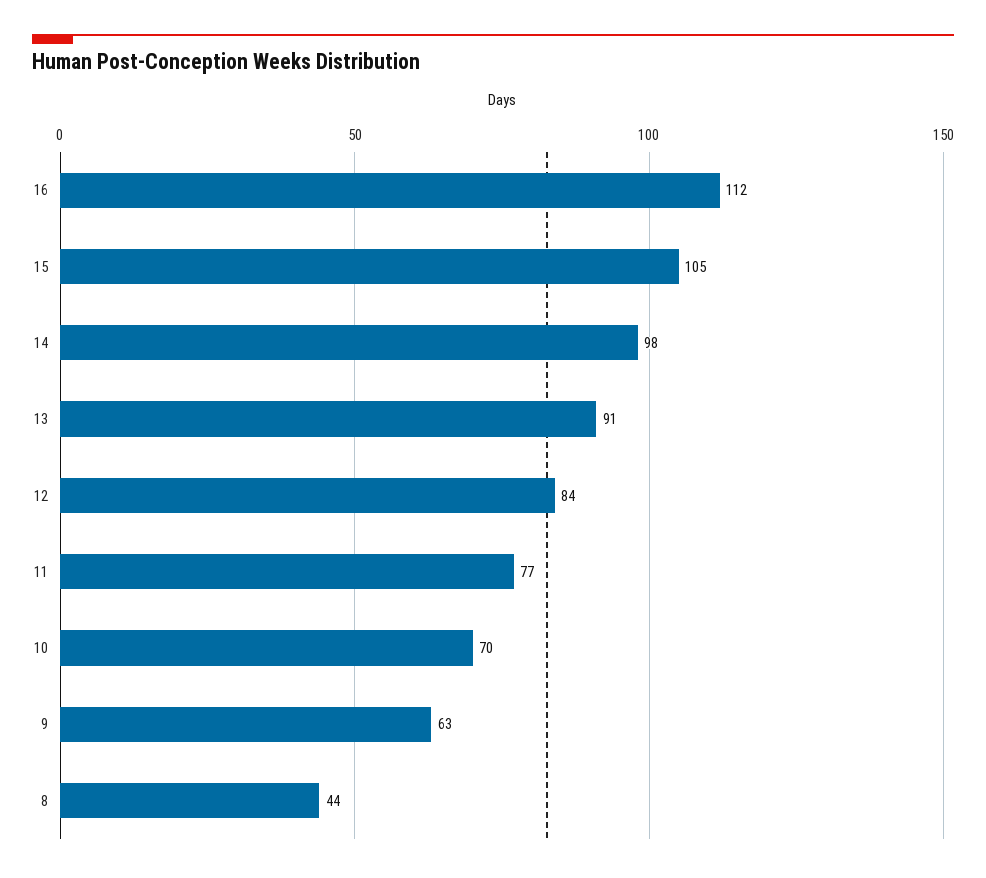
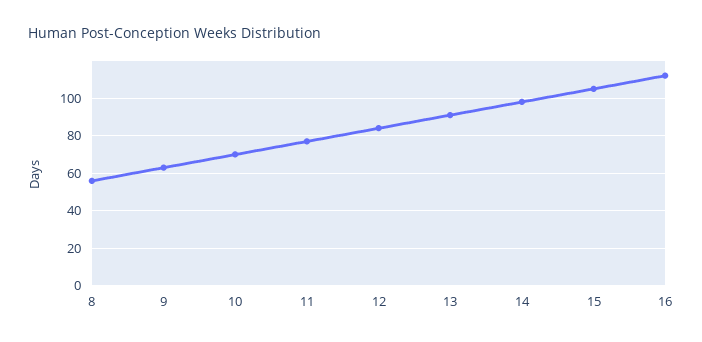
8: 44 -> 55

